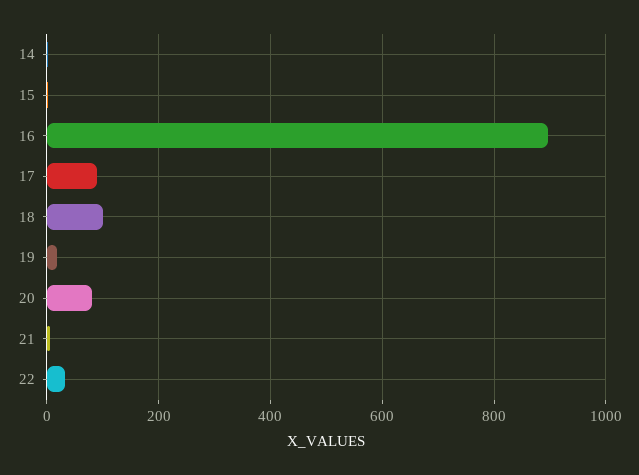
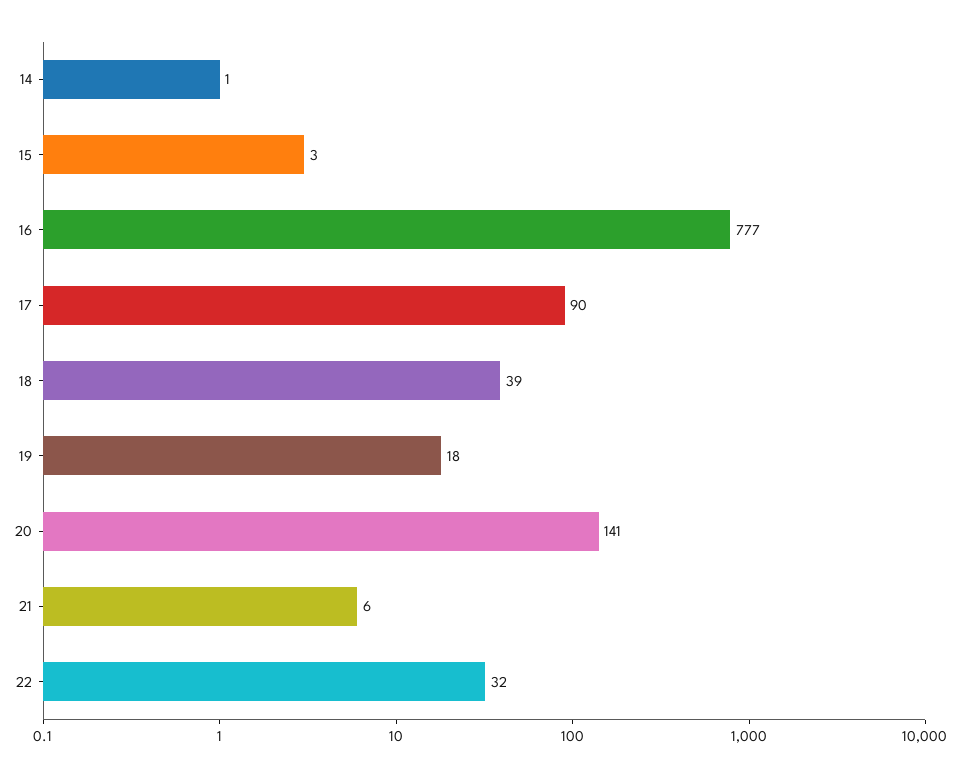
16: 900 -> 777
18: 100 -> 39
20: 80 -> 141

